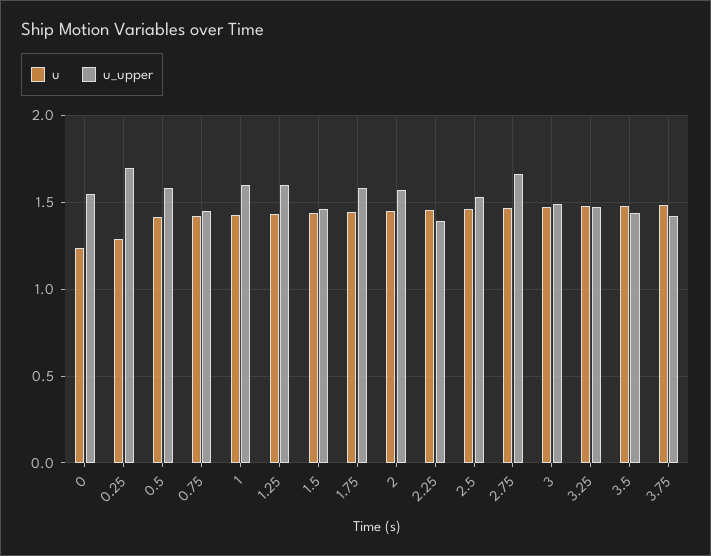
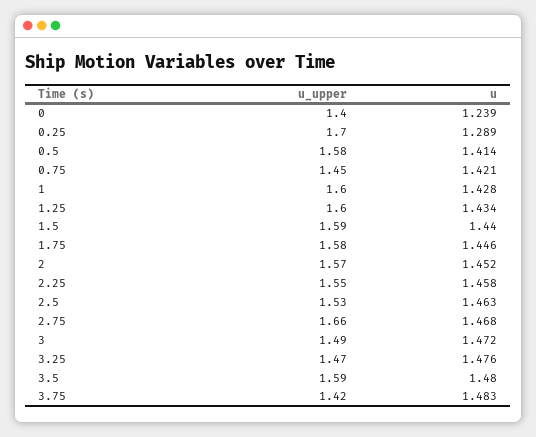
u_upper, 0: 1.55 -> 1.4
u_upper, 1.5: 1.45 -> 1.59
u_upper, 2.25: 1.4 -> 1.55
u_upper, 3.5: 1.45 -> 1.59

